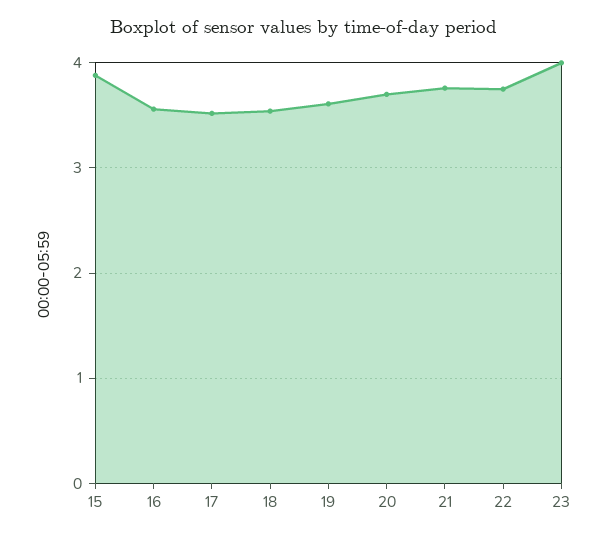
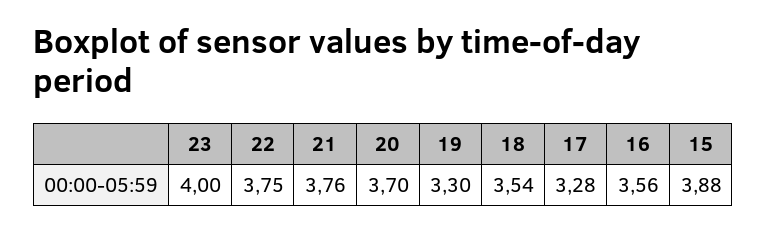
17: 3.5 -> 3.28
19: 3.6 -> 3.3

